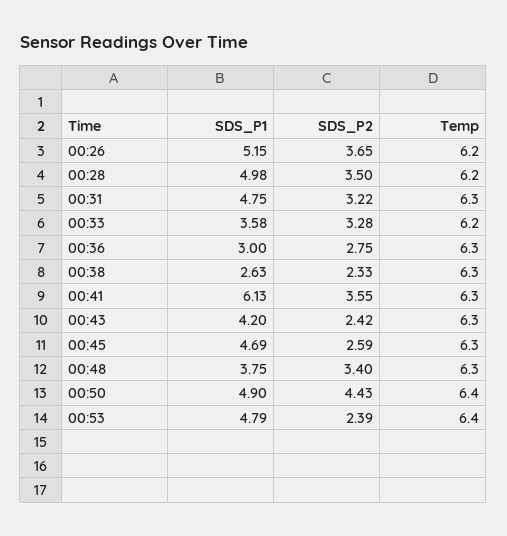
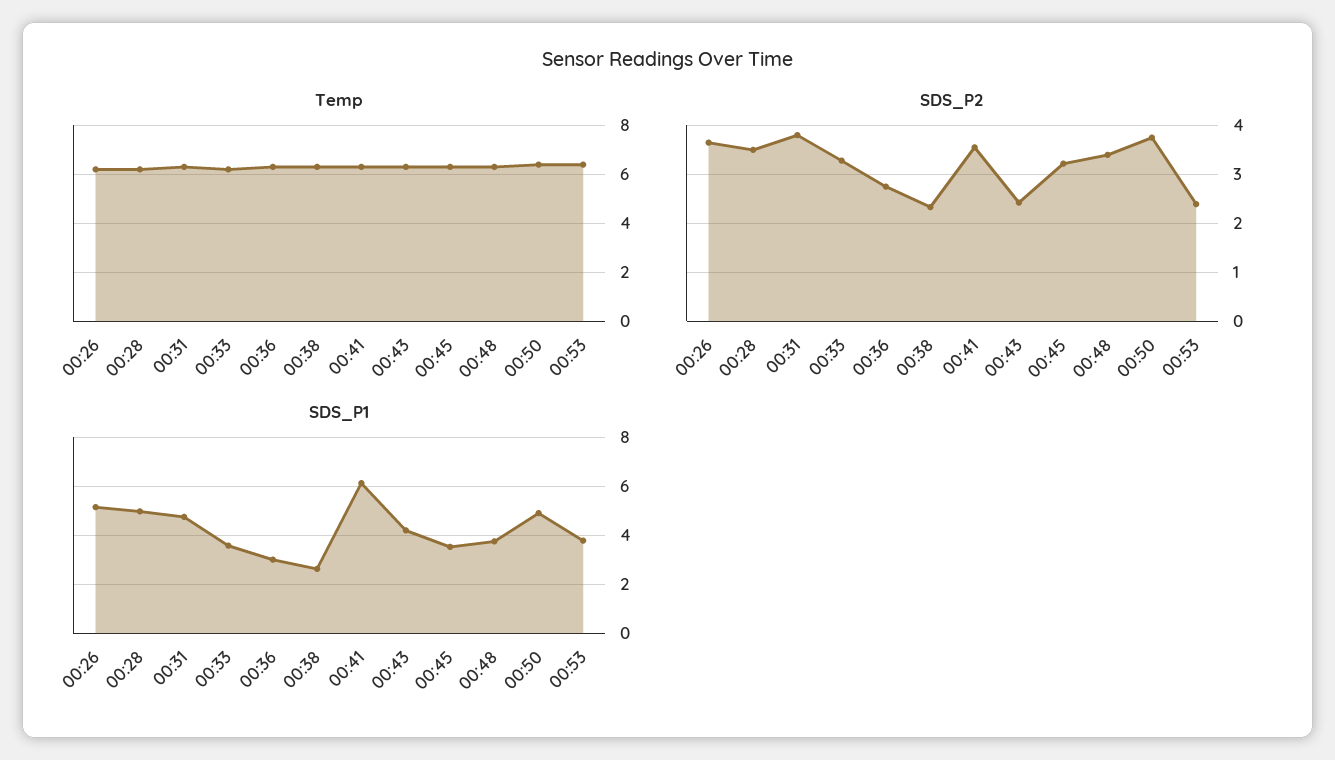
SDS_P2, 00:31: 3.22 -> 3.8
SDS_P1, 00:45: 4.69 -> 3.5
SDS_P2, 00:45: 2.59 -> 3.2
SDS_P2, 00:50: 4.43 -> 3.8
SDS_P1, 00:53: 4.79 -> 3.75

